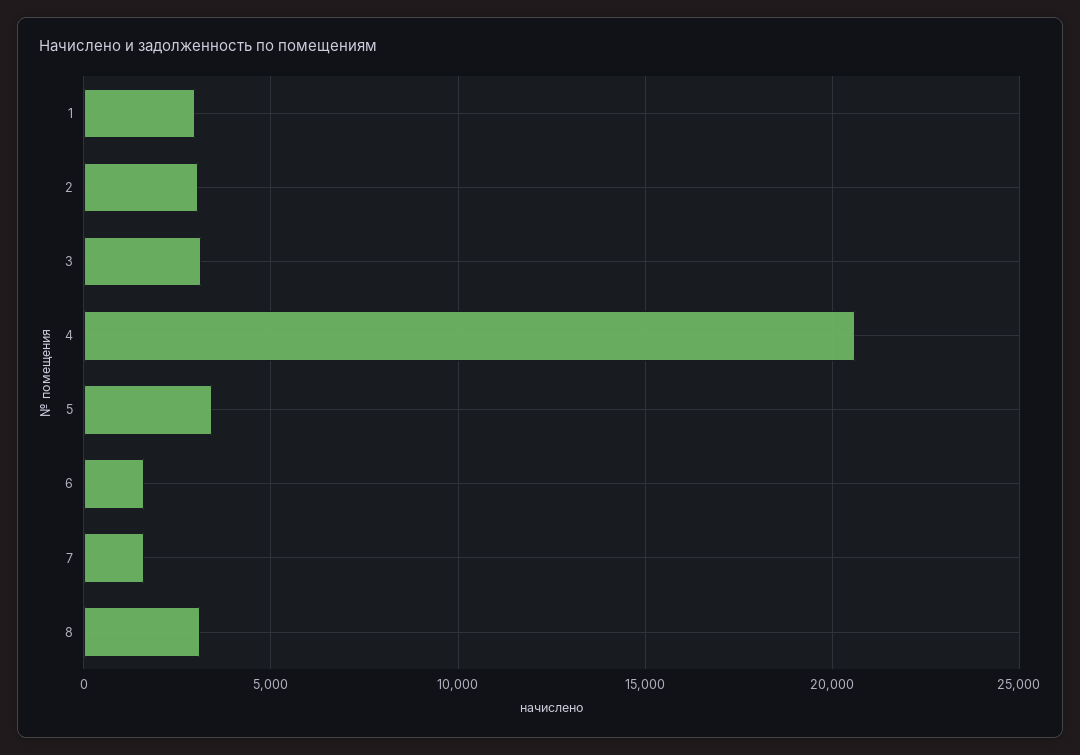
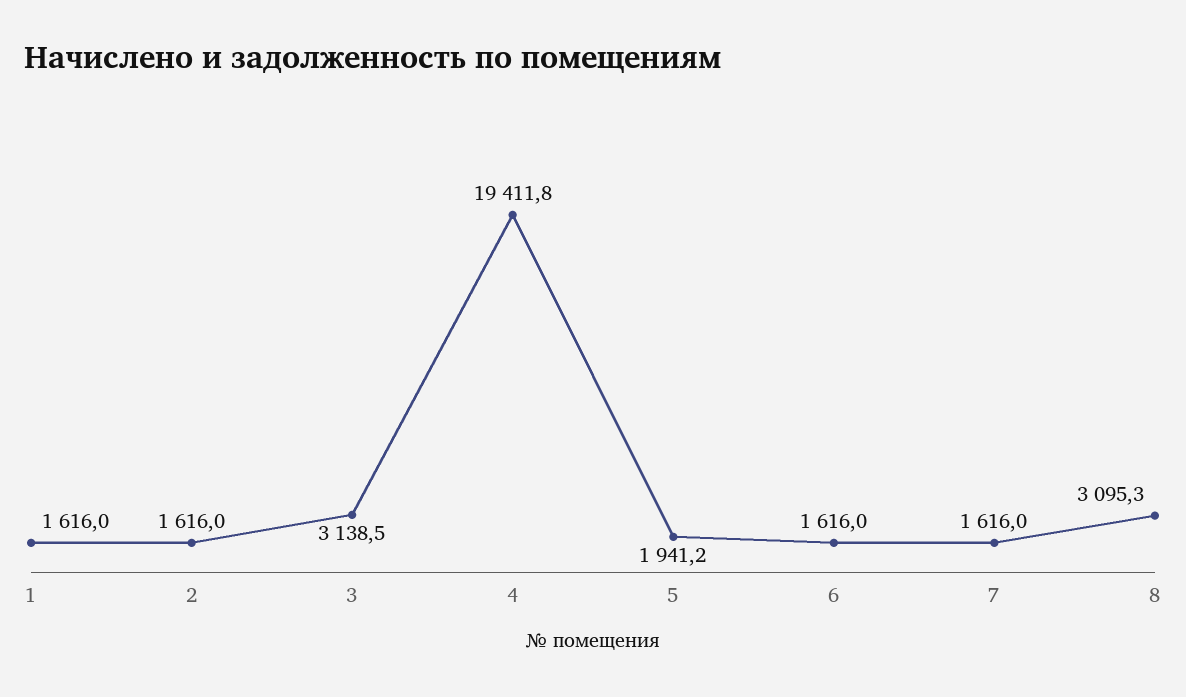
1: 3000 -> 1616
2: 3000 -> 1616
4: 20500 -> 19411.8
5: 3500 -> 1941.2

